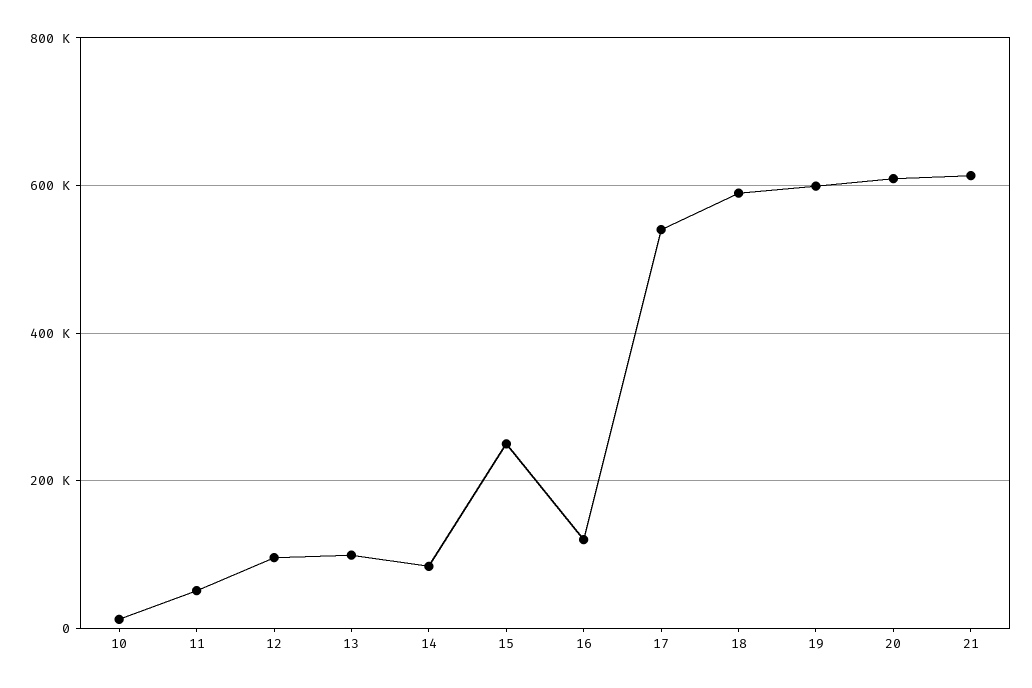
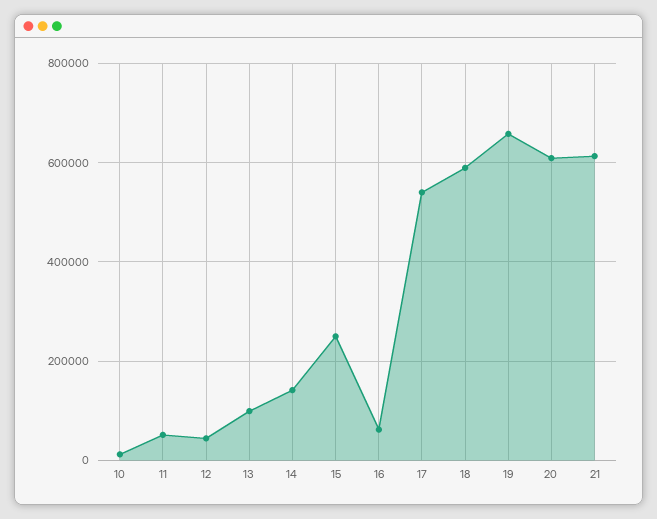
12: 100000 -> 40000
14: 80000 -> 140000
16: 120000 -> 60000
19: 600000 -> 660000

